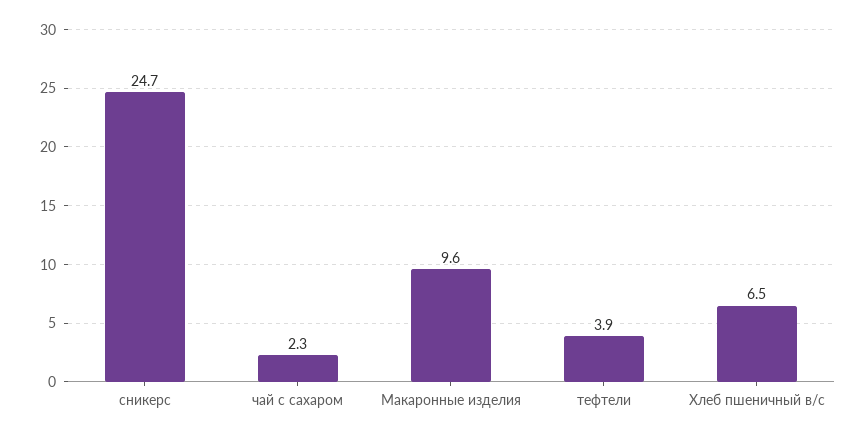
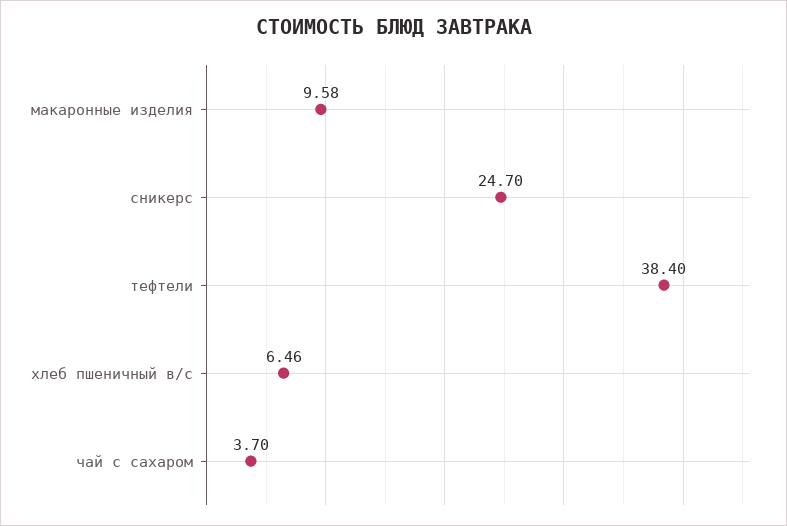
чай с сахаром: 2.3 -> 3.7
тефтели: 3.9 -> 38.4

